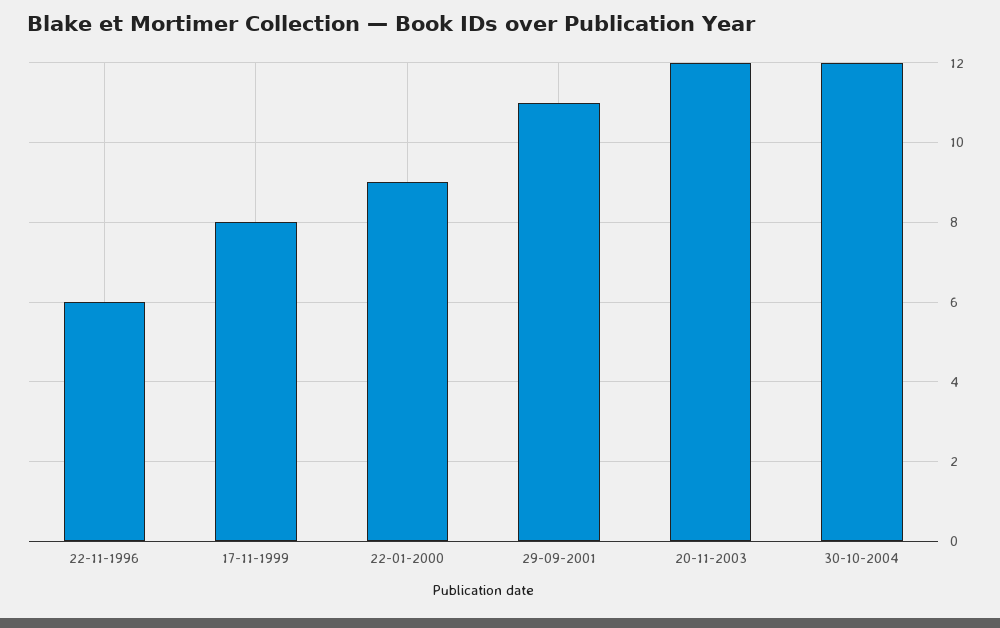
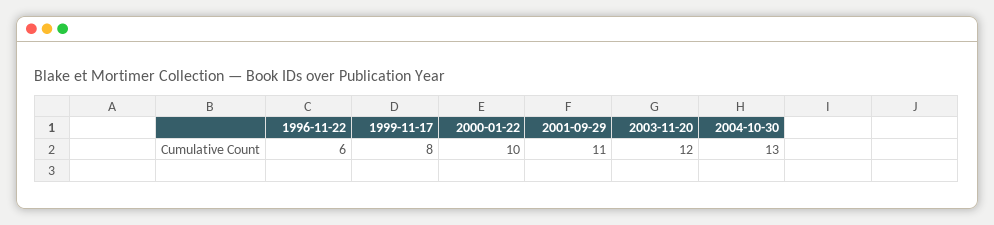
22-01-2000: 9 -> 10
30-10-2004: 12 -> 13

